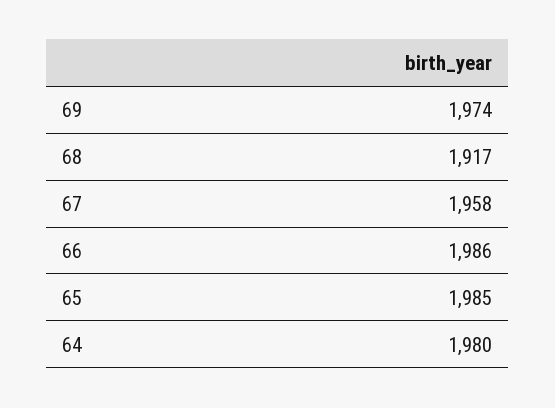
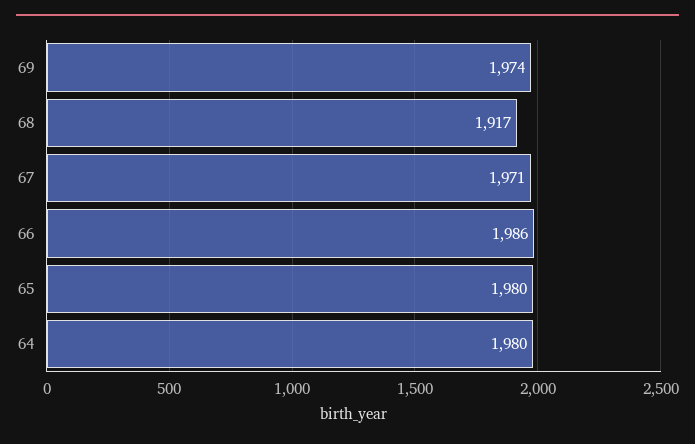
67: 1958 -> 1971
65: 1985 -> 1980

